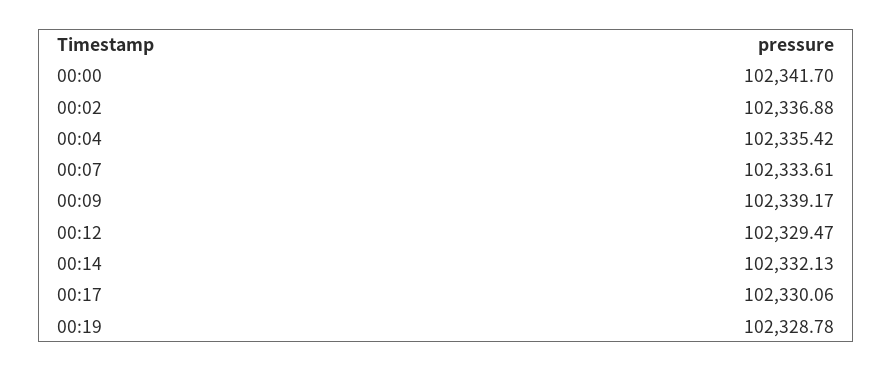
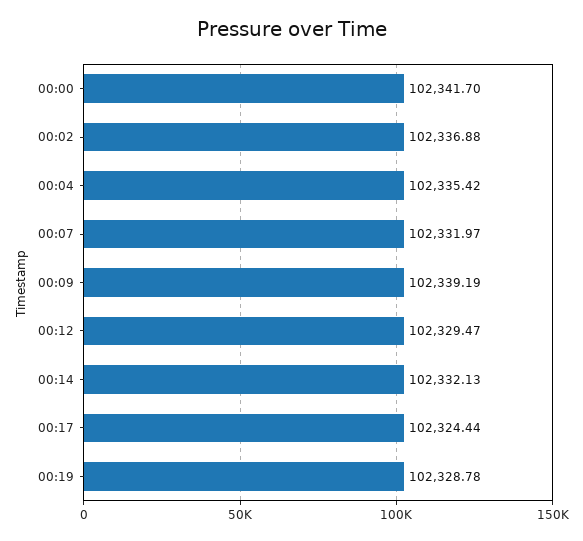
00:07: 102333.61 -> 102331.97
00:09: 102339.17 -> 102339.19
00:17: 102330.06 -> 102324.44

